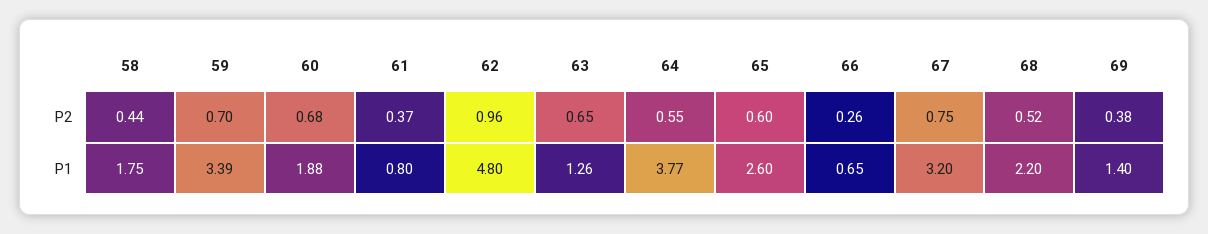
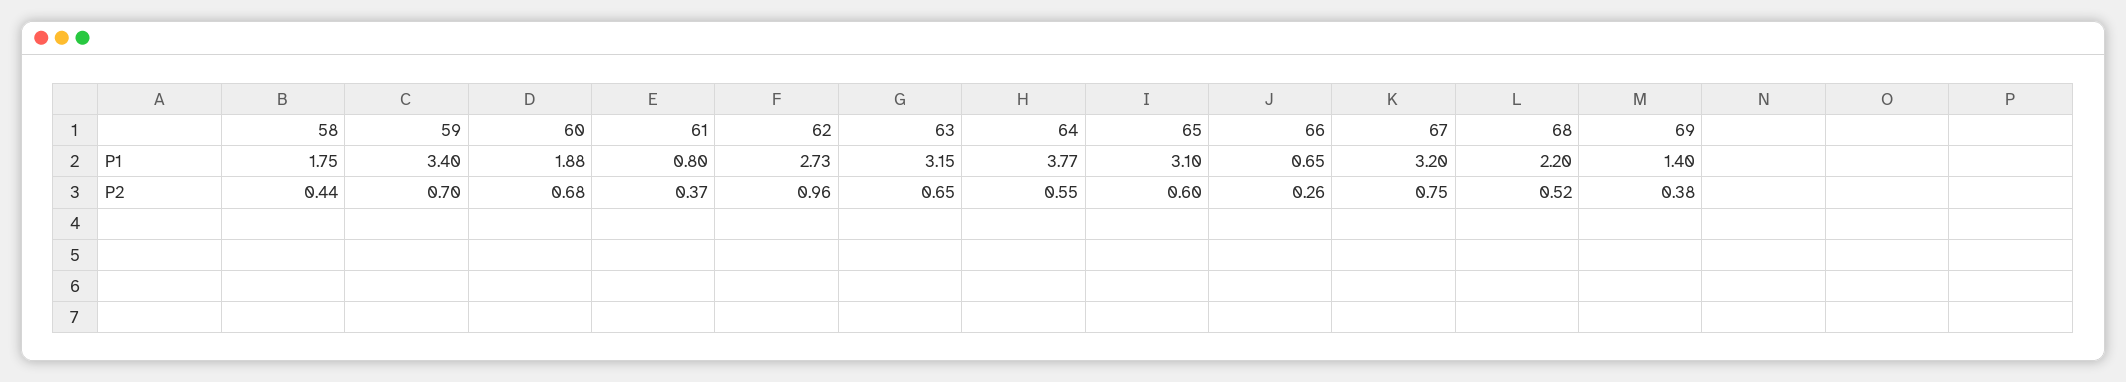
59, P1: 3.39 -> 3.4
62, P1: 4.8 -> 2.73
63, P1: 1.26 -> 3.15
65, P1: 2.6 -> 3.1

